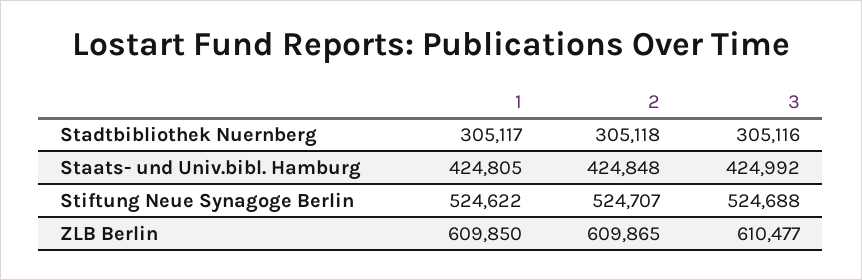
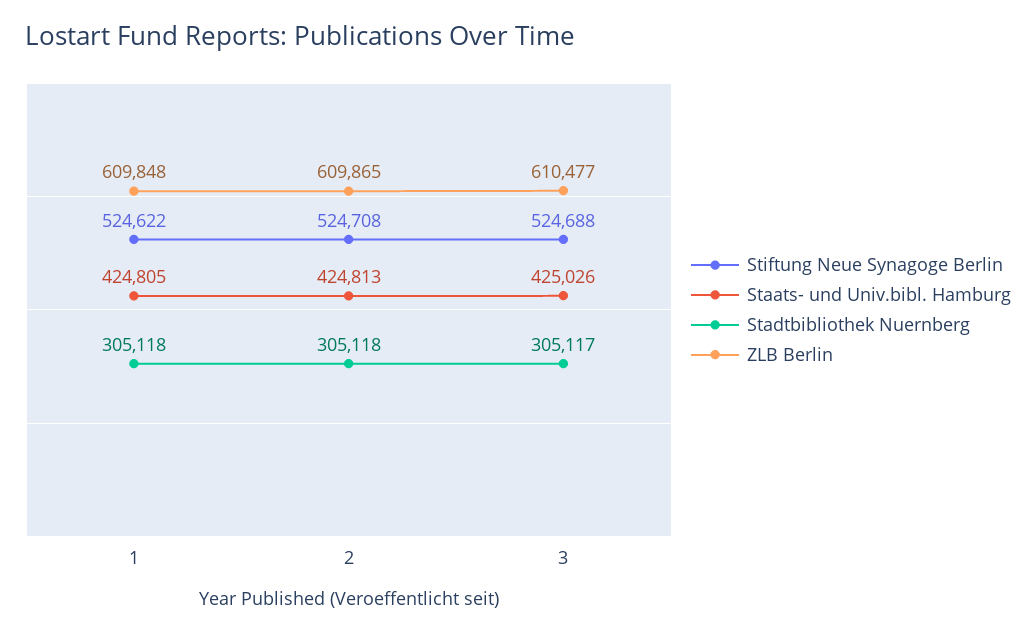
Stadtbibliothek Nuernberg, 1: 305117 -> 305118
Stadtbibliothek Nuernberg, 3: 305116 -> 305117
Staats- und Univ.bibl. Hamburg, 2: 424848 -> 424813
Staats- und Univ.bibl. Hamburg, 3: 424992 -> 425026
Stiftung Neue Synagoge Berlin, 2: 524707 -> 524708
ZLB Berlin, 1: 609850 -> 609848

